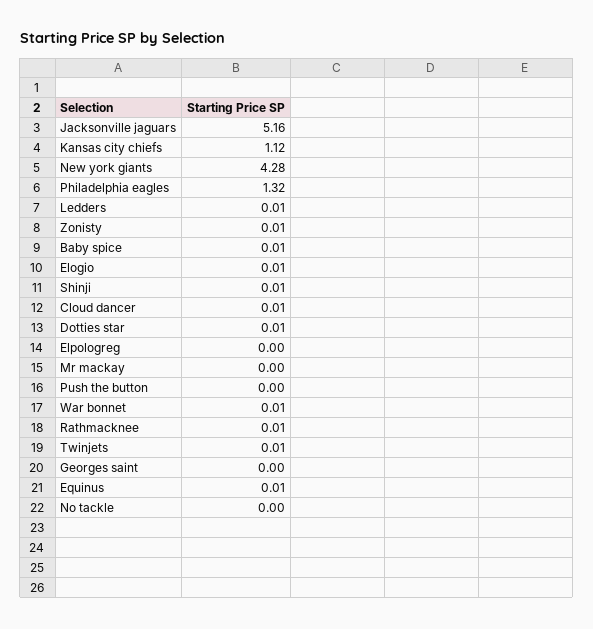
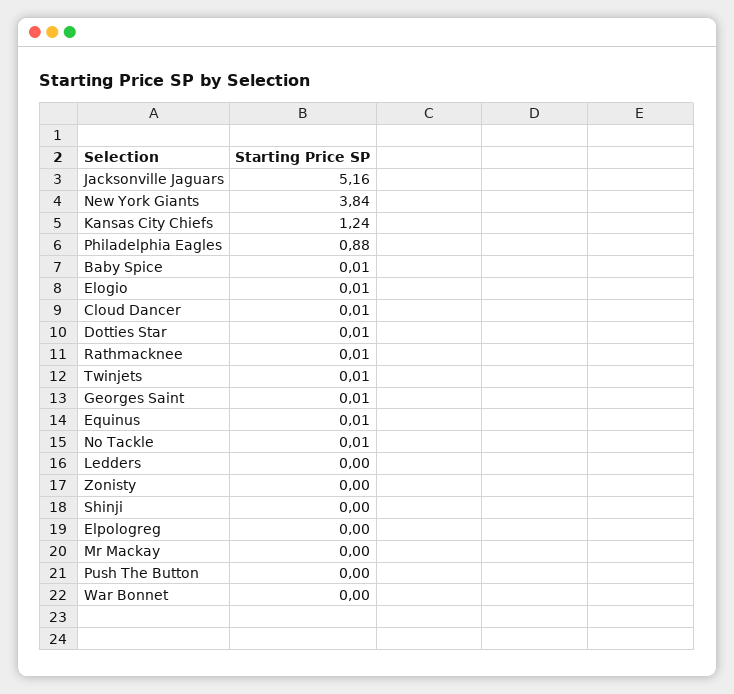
Kansas city chiefs: 1.12 -> 1.24
New york giants: 4.28 -> 3.84
Philadelphia eagles: 1.32 -> 0.88
Ledders: 0.01 -> 0
Zonisty: 0.01 -> 0
Shinji: 0.01 -> 0
War bonnet: 0.01 -> 0
Georges saint: 0 -> 0.01
No tackle: 0 -> 0.01

